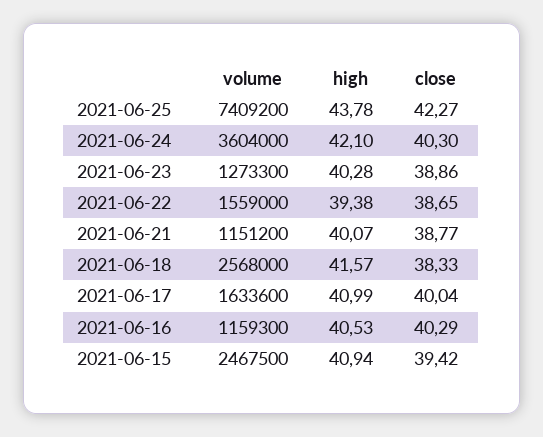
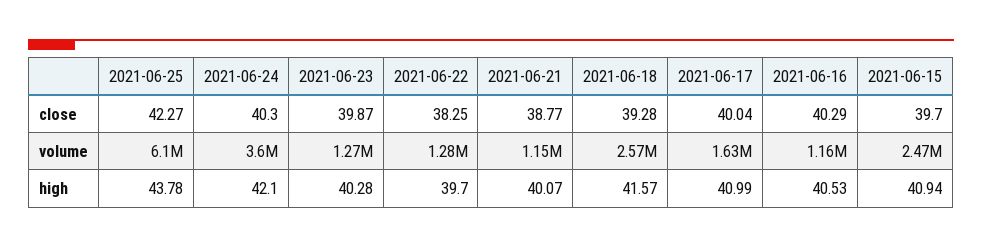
volume, 2021-06-25: 7409200 -> 6100000
close, 2021-06-23: 38.86 -> 39.87
volume, 2021-06-22: 1559000 -> 1280000
high, 2021-06-22: 39.38 -> 39.7
close, 2021-06-22: 38.65 -> 38.25
close, 2021-06-18: 38.33 -> 39.28
close, 2021-06-15: 39.42 -> 39.7

